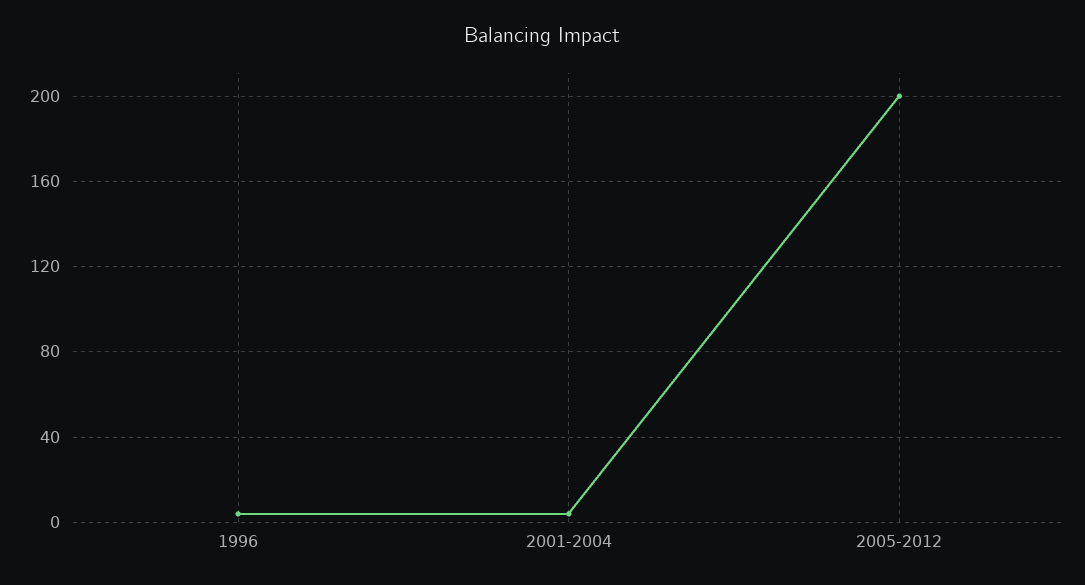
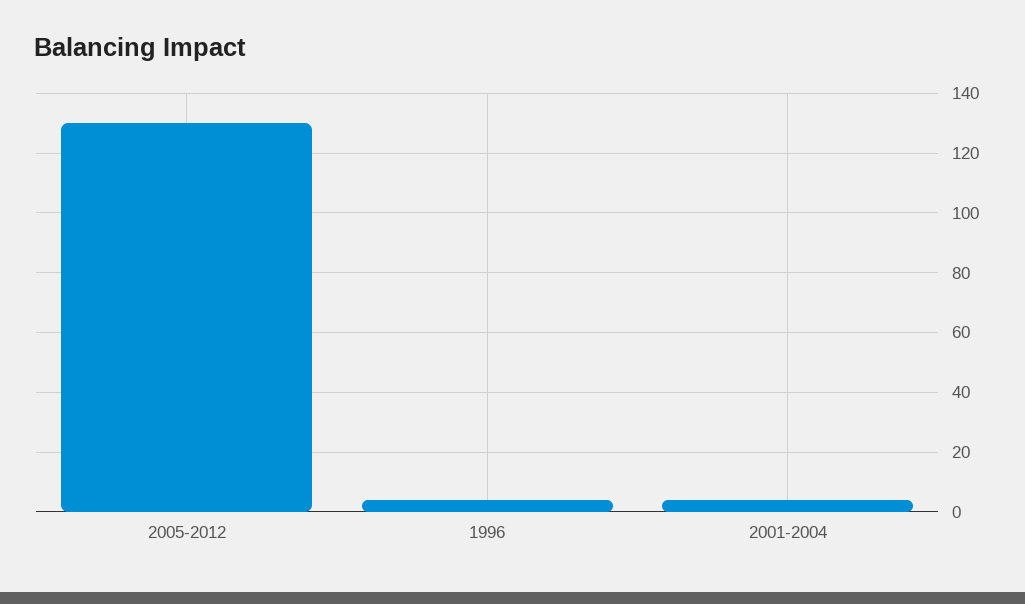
2005-2012: 200 -> 130

